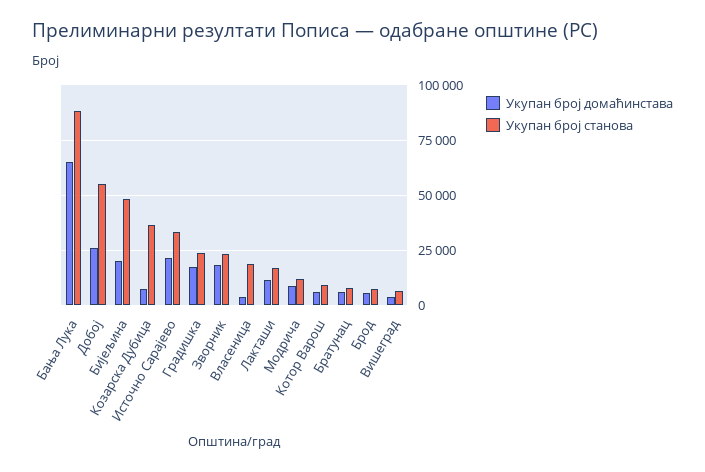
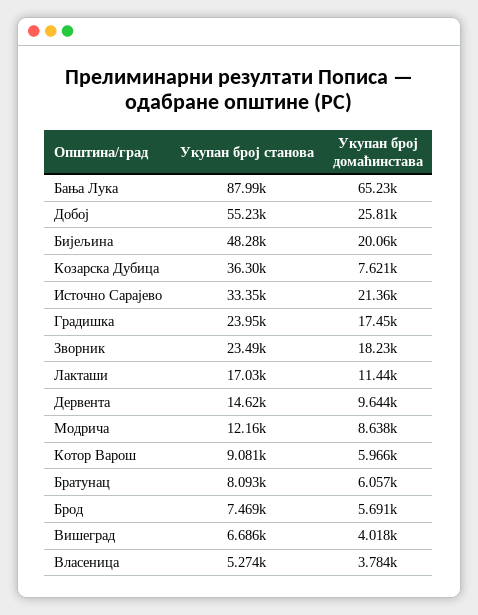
Укупан број станова, Власеница: 20000 -> 5274
Укупан број станова, Дервента: none -> 14620
Укупан број домаћинстава, Дервента: none -> 9644

